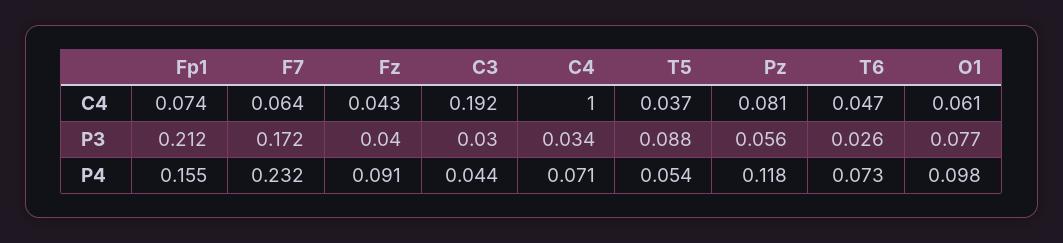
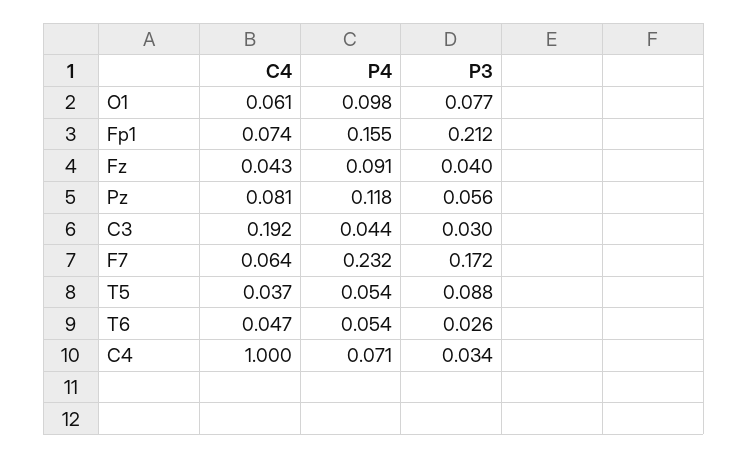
T6, P4: 0.073 -> 0.054

